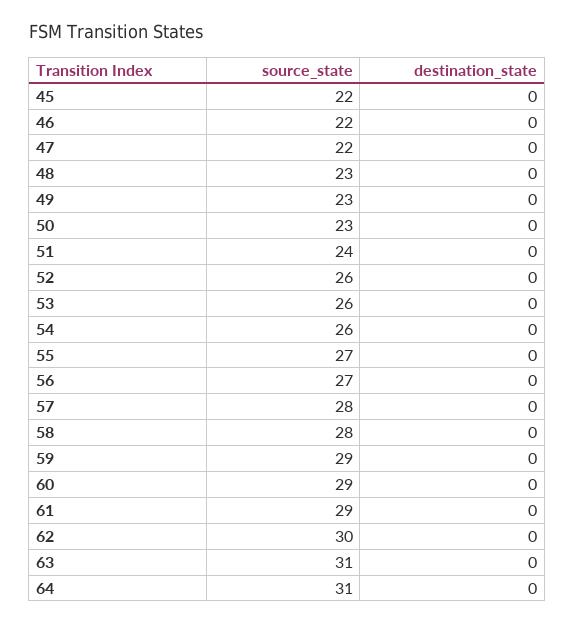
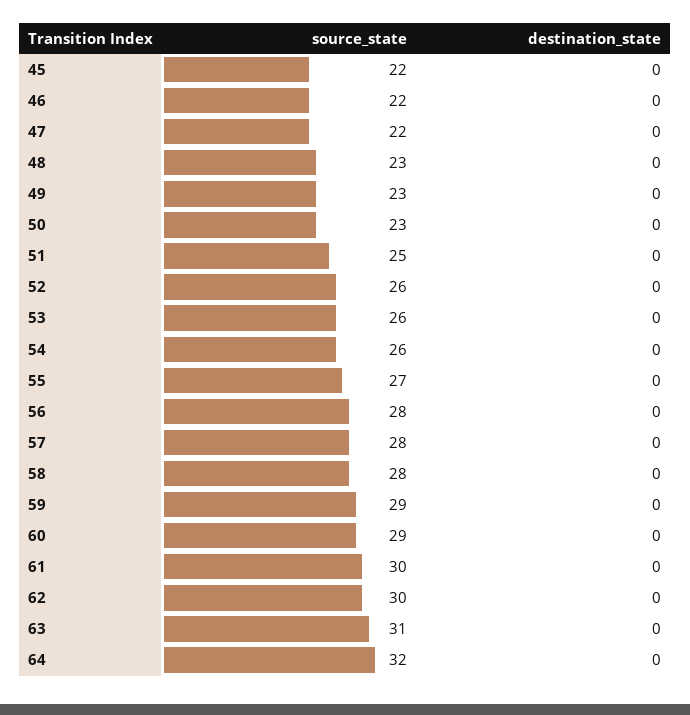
source_state, 51: 24 -> 25
source_state, 56: 27 -> 28
source_state, 61: 29 -> 30
source_state, 64: 31 -> 32

